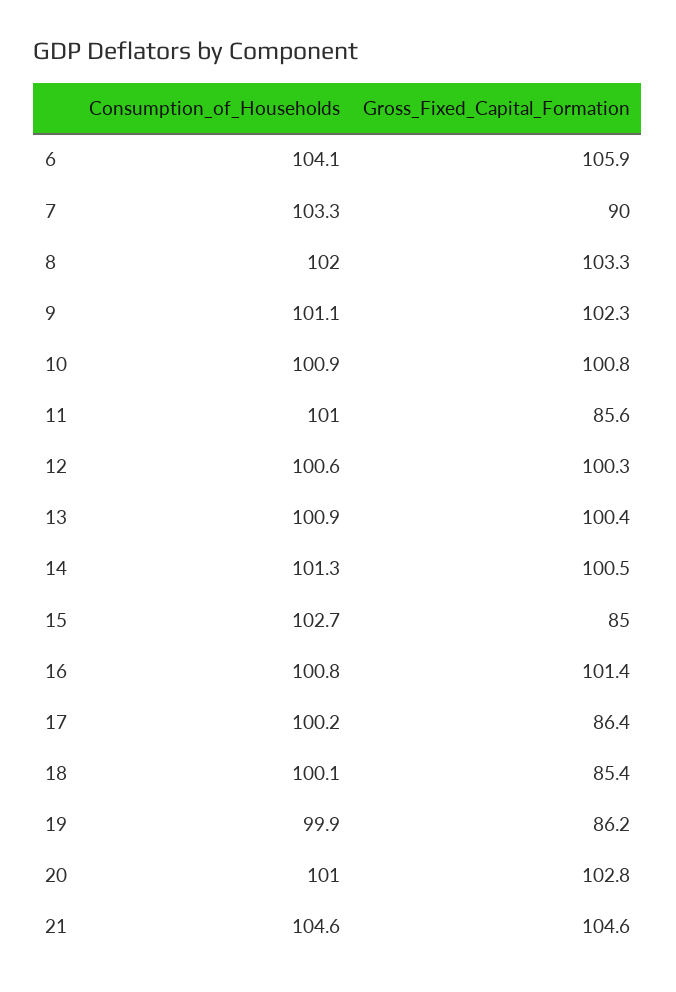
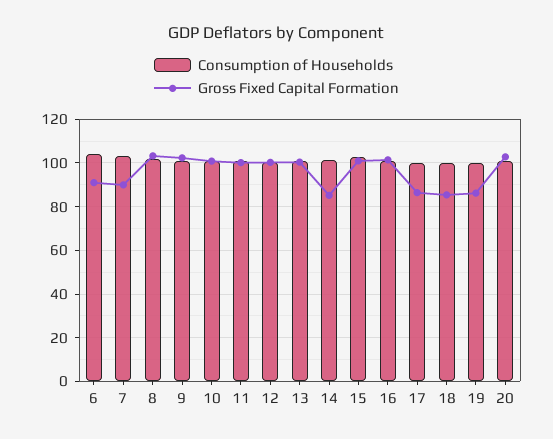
Gross_Fixed_Capital_Formation, 6: 105.9 -> 90
Gross_Fixed_Capital_Formation, 11: 85.6 -> 100
Gross_Fixed_Capital_Formation, 14: 100.5 -> 85
Gross_Fixed_Capital_Formation, 15: 85 -> 100
Consumption_of_Households, 21: 104.6 -> none
Gross_Fixed_Capital_Formation, 21: 104.6 -> none

